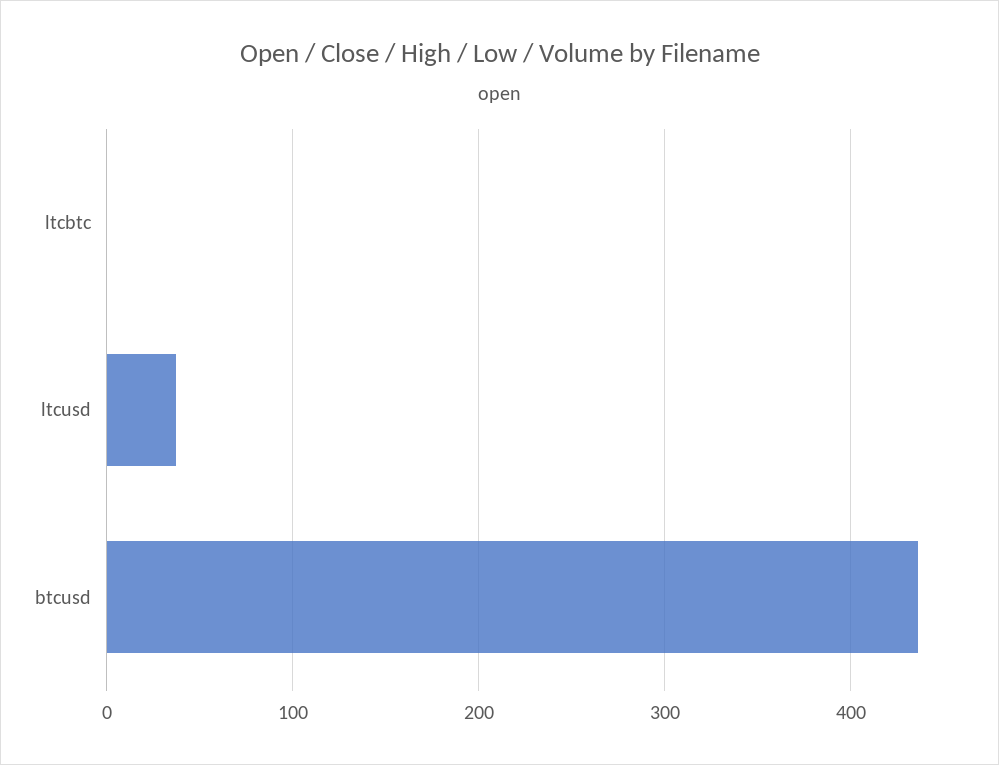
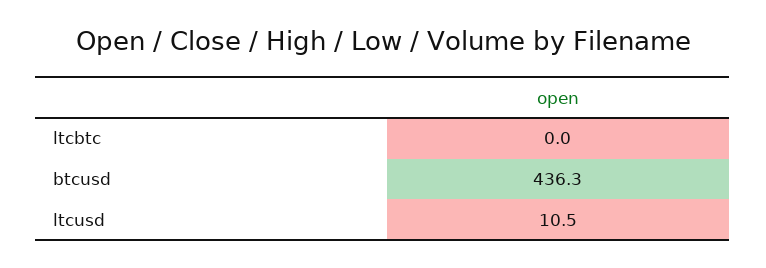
ltcusd: 40 -> 10.5

